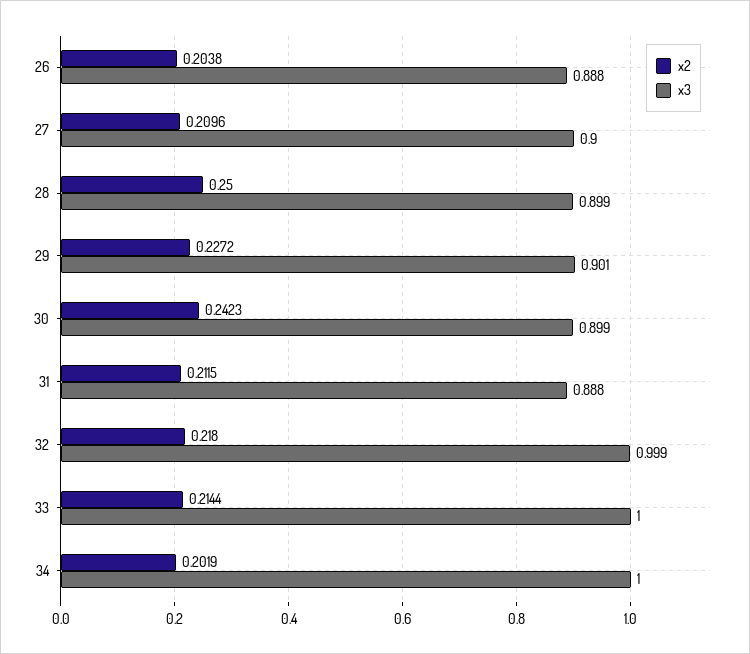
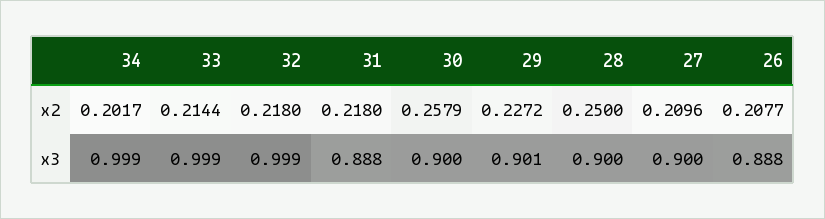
x2, 26: 0.2038 -> 0.2077
x3, 28: 0.899 -> 0.9
x2, 30: 0.2423 -> 0.2579
x3, 30: 0.899 -> 0.9
x2, 31: 0.2115 -> 0.218
x3, 33: 1 -> 0.999
x2, 34: 0.2019 -> 0.2017
x3, 34: 1 -> 0.999

